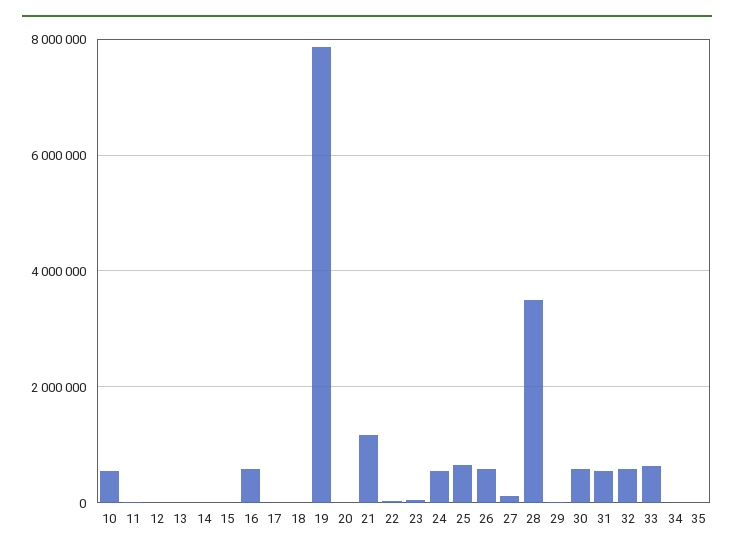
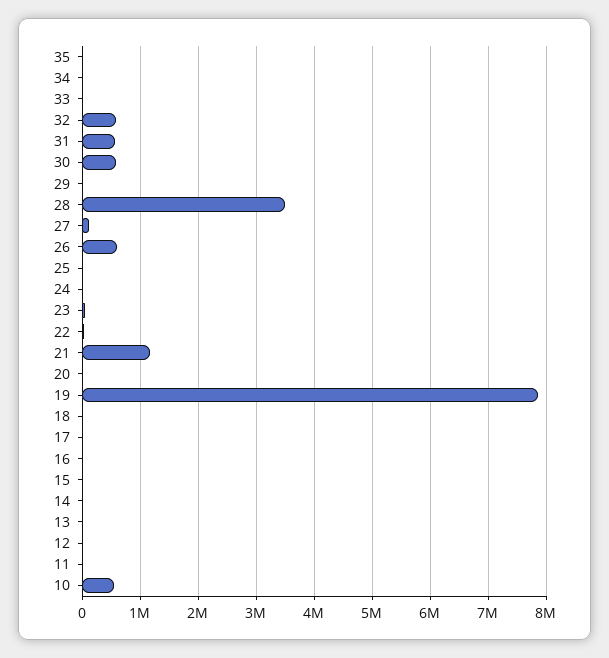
16: 600000 -> 0
24: 600000 -> 0
25: 600000 -> 0
33: 600000 -> 0

